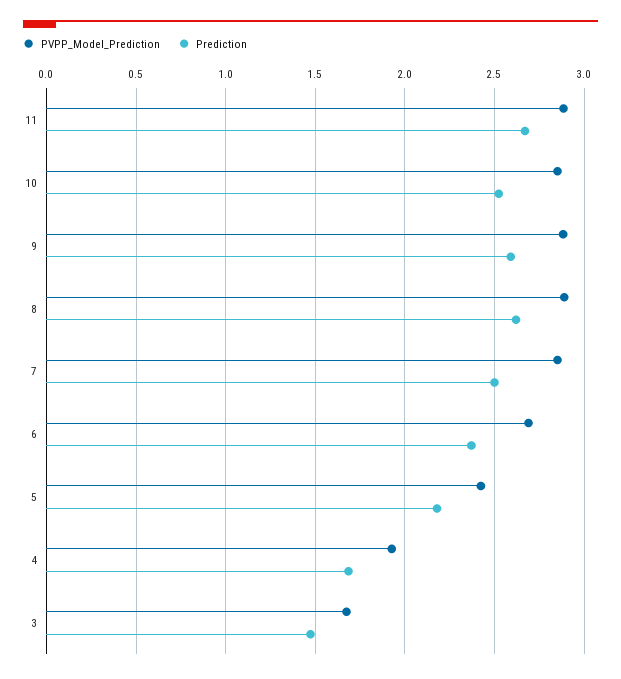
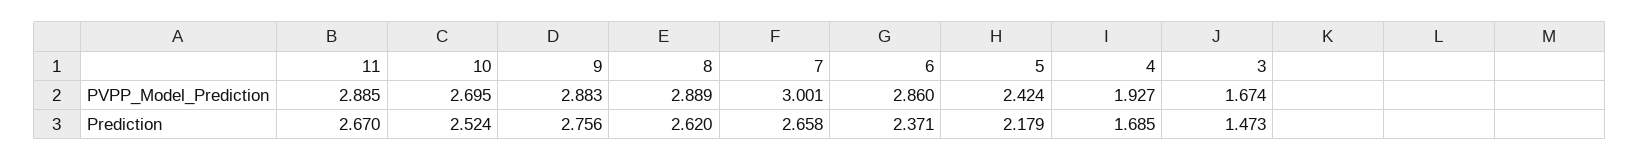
PVPP_Model_Prediction, 10: 2.85 -> 2.695
Prediction, 9: 2.6 -> 2.756
PVPP_Model_Prediction, 7: 2.85 -> 3.001
Prediction, 7: 2.5 -> 2.658
PVPP_Model_Prediction, 6: 2.7 -> 2.86

